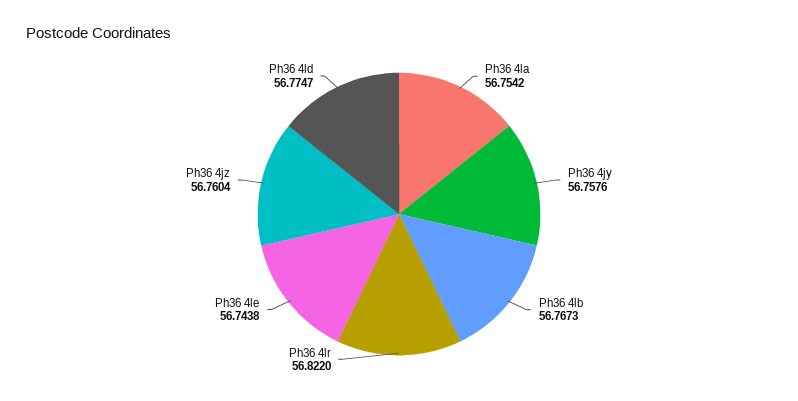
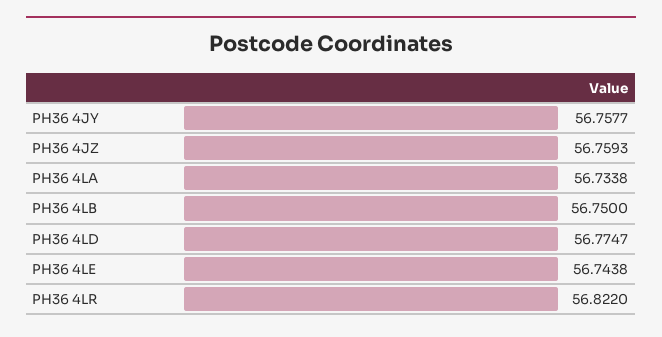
Ph36 4la: 56.7542 -> 56.7338
Ph36 4jy: 56.7576 -> 56.7577
Ph36 4lb: 56.7673 -> 56.75
Ph36 4jz: 56.7604 -> 56.7593

